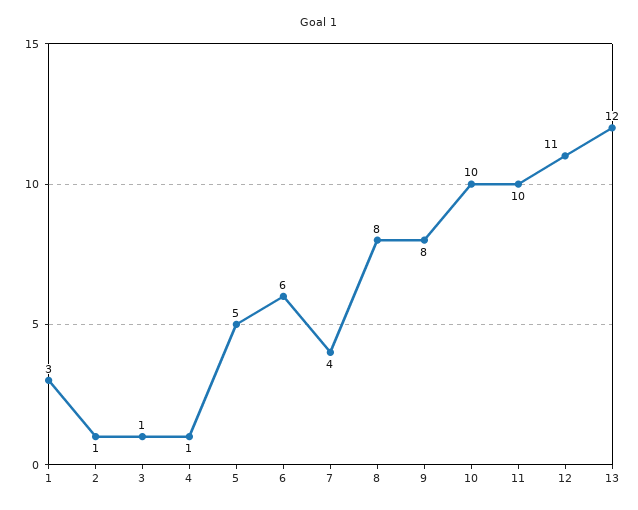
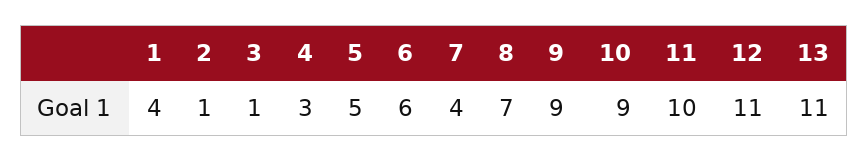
1: 3 -> 4
4: 1 -> 3
8: 8 -> 7
9: 8 -> 9
10: 10 -> 9
13: 12 -> 11

